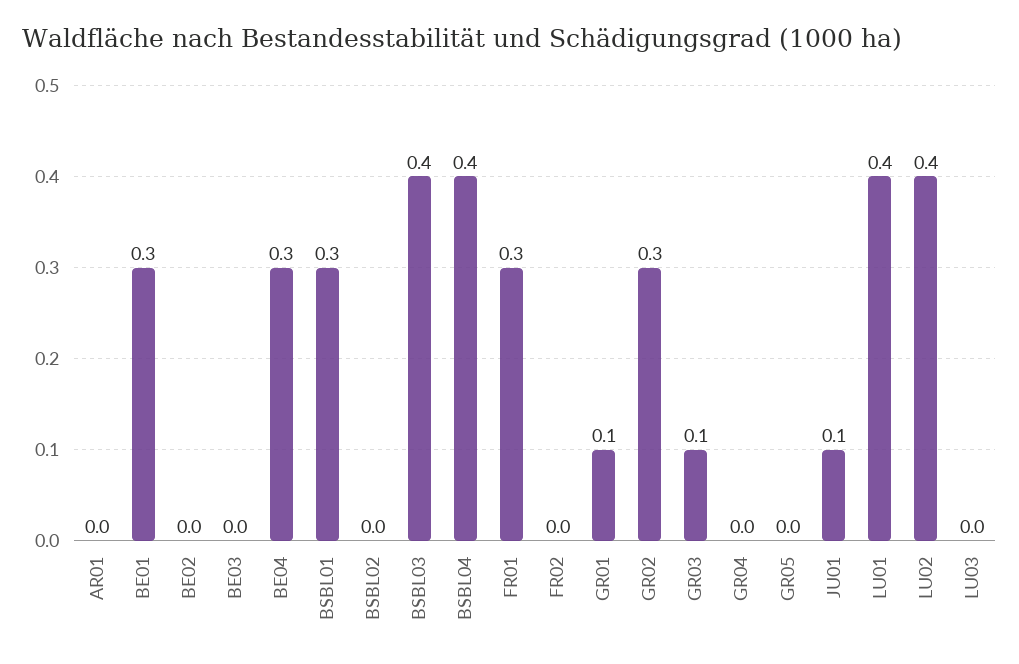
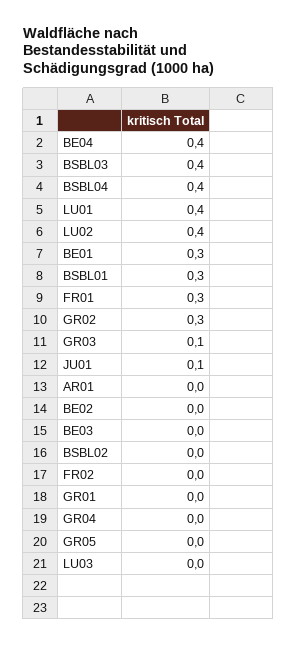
BE04: 0.3 -> 0.4
GR01: 0.1 -> 0

